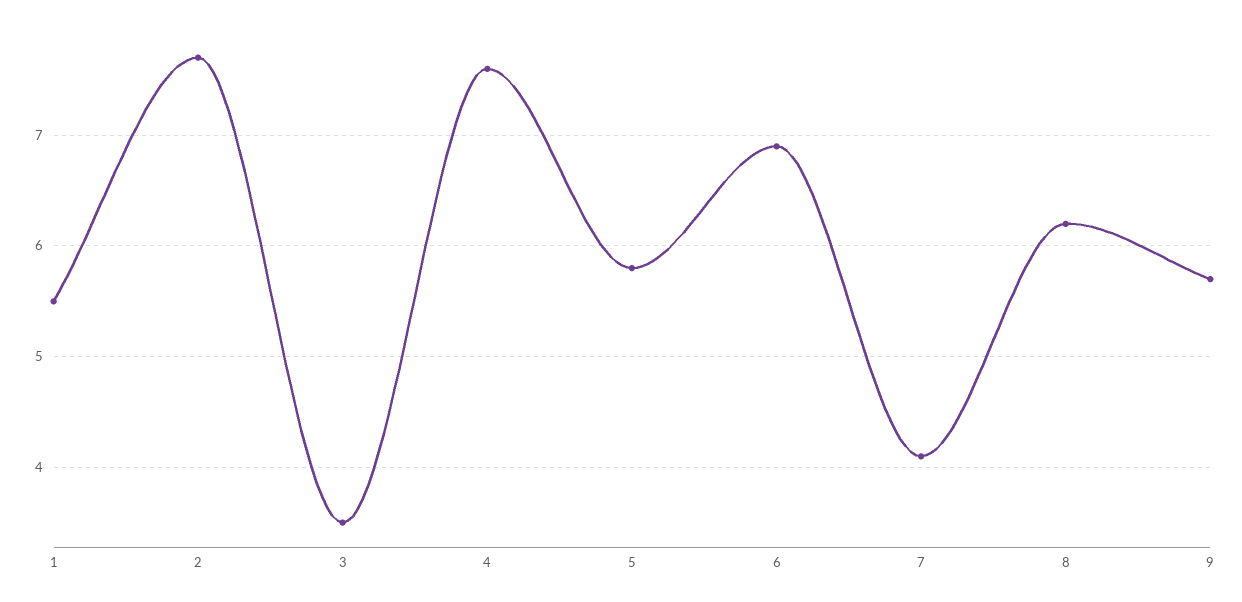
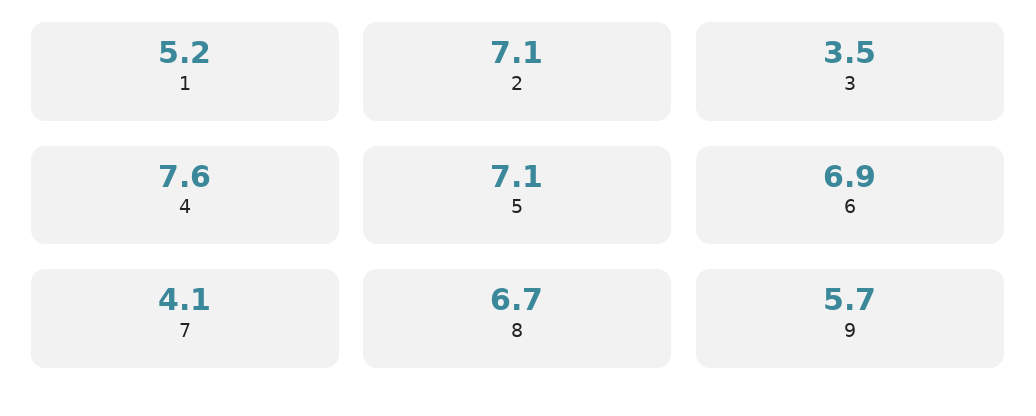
1: 5.5 -> 5.2
2: 7.7 -> 7.1
5: 5.8 -> 7.1
8: 6.2 -> 6.7

